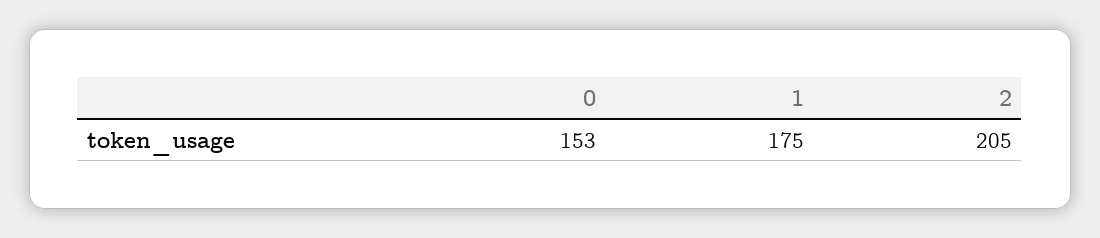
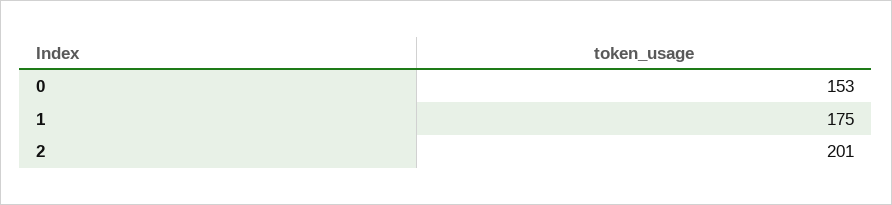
2: 205 -> 201

